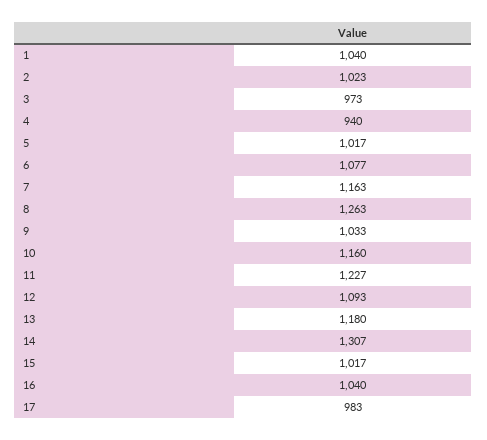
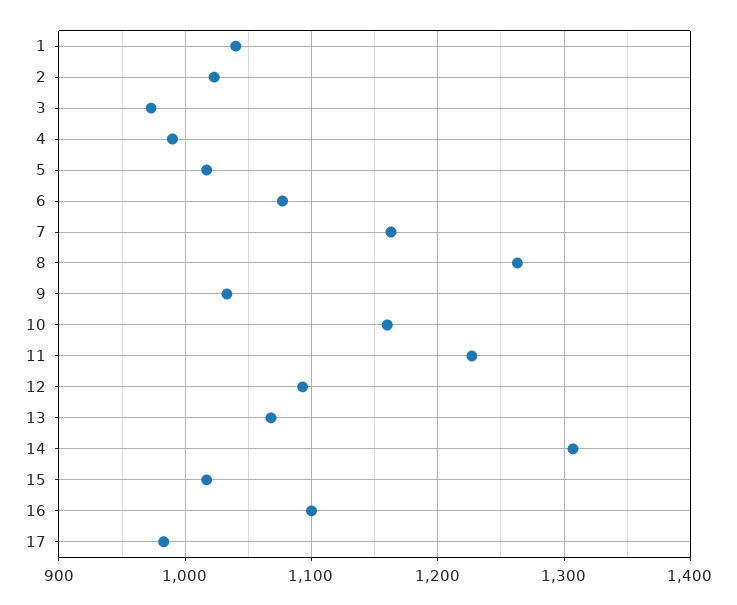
4: 940 -> 990
13: 1180 -> 1070
16: 1040 -> 1100

